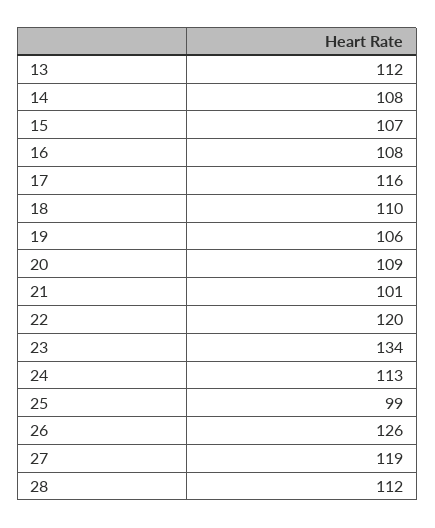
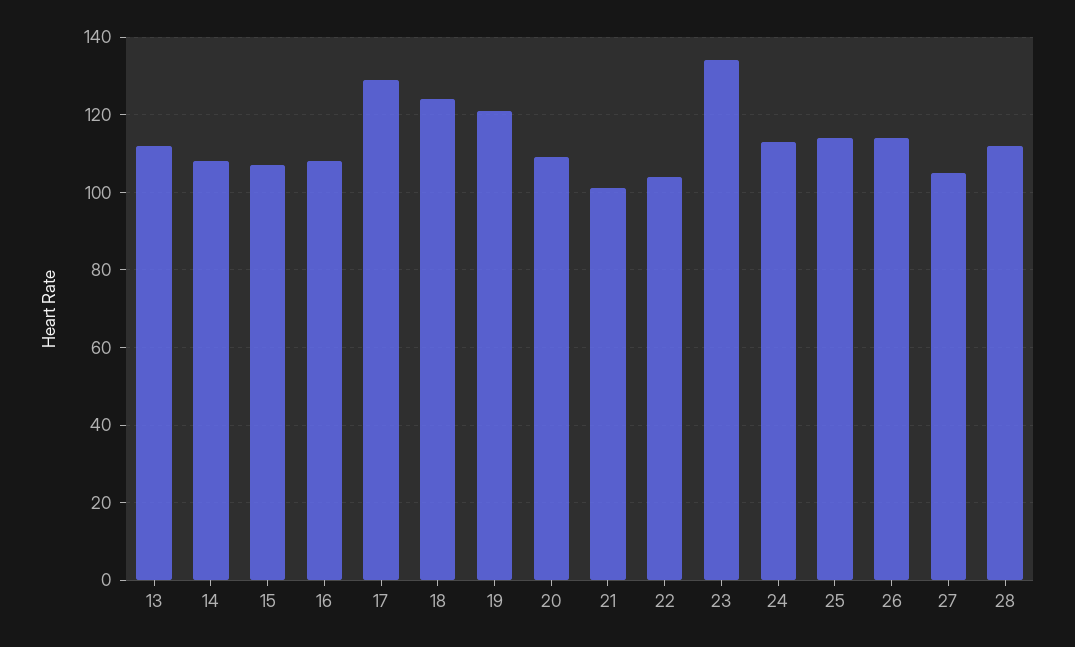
17: 116 -> 130
18: 110 -> 125
19: 106 -> 120
22: 120 -> 105
25: 99 -> 115
26: 126 -> 115
27: 119 -> 105

